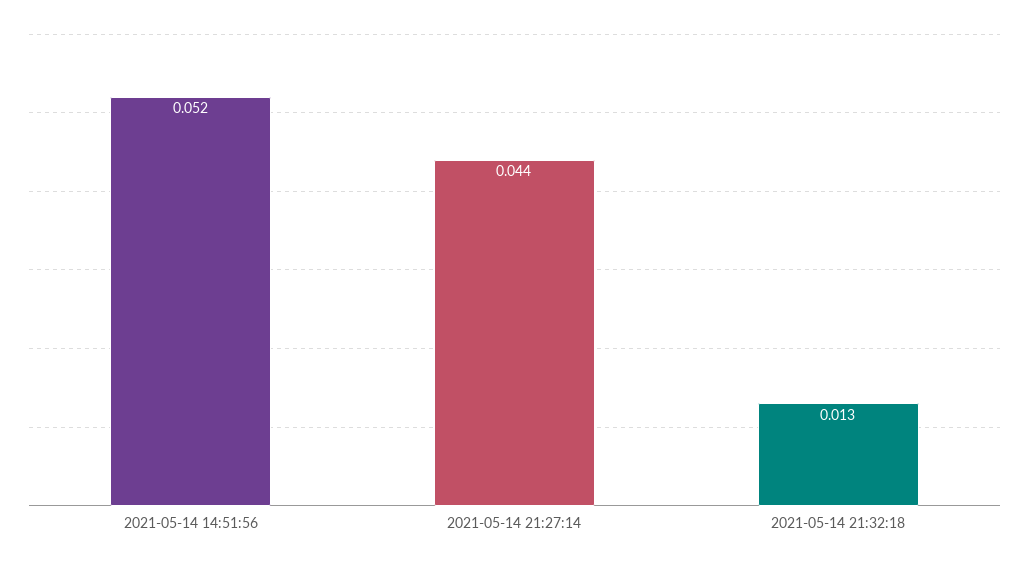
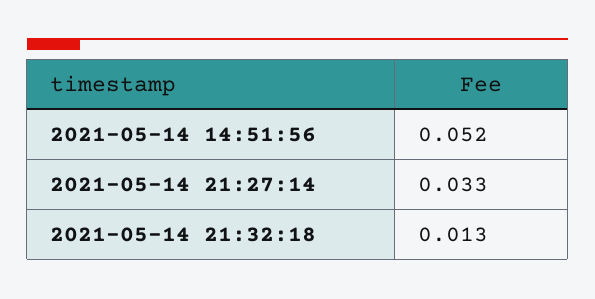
2021-05-14 21:27:14: 0.044 -> 0.033

